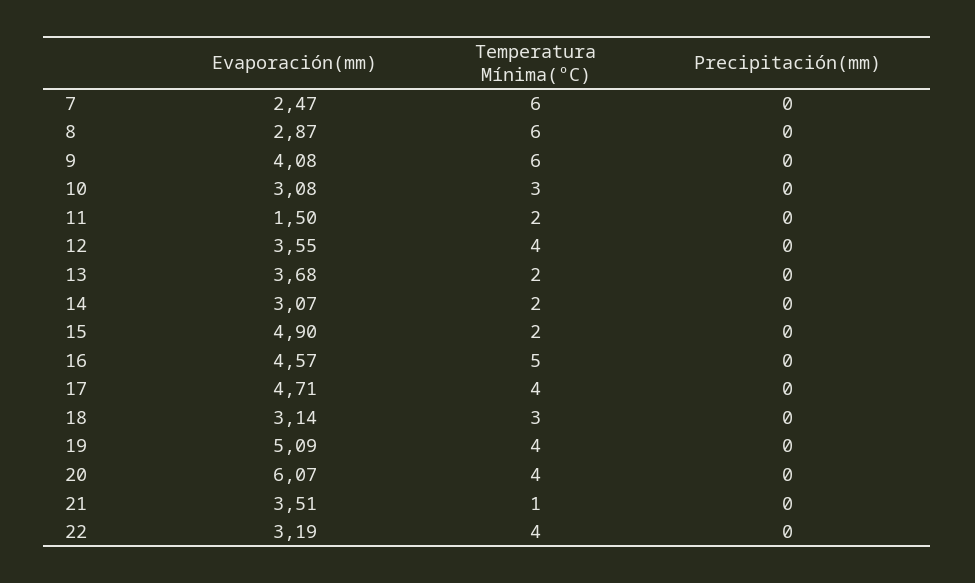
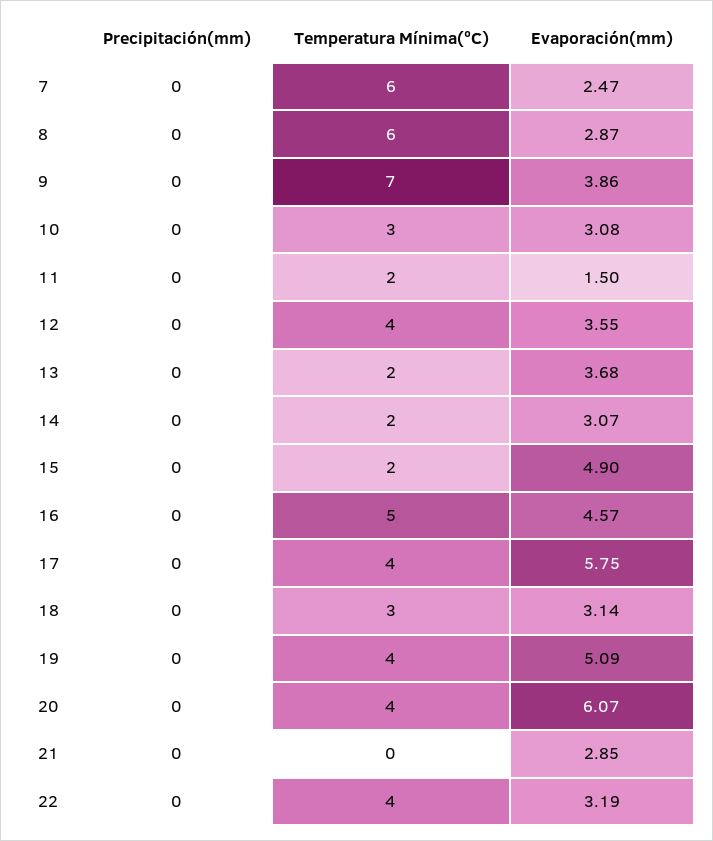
Evaporación(mm), 9: 4.08 -> 3.86
Temperatura Mínima(ºC), 9: 6 -> 7
Evaporación(mm), 17: 4.71 -> 5.75
Evaporación(mm), 21: 3.51 -> 2.85
Temperatura Mínima(ºC), 21: 1 -> 0

